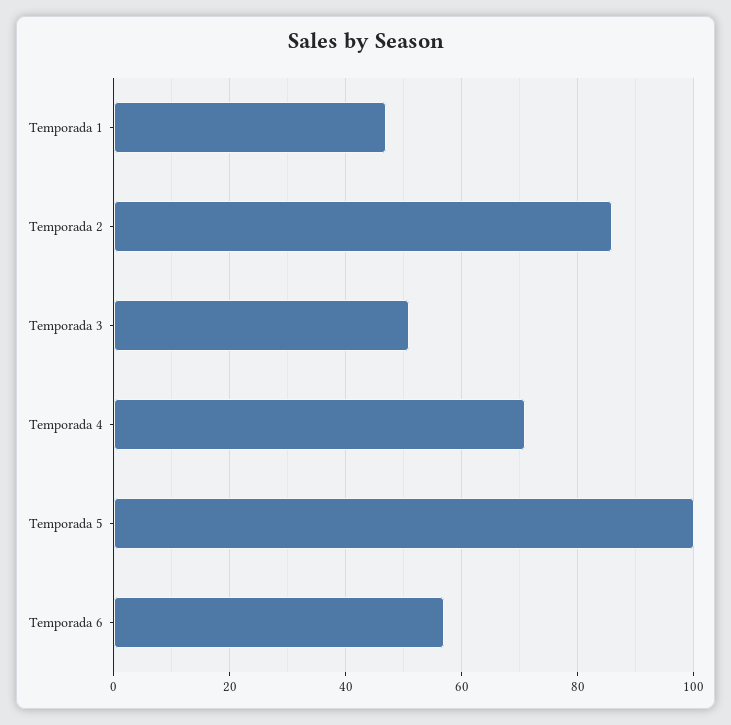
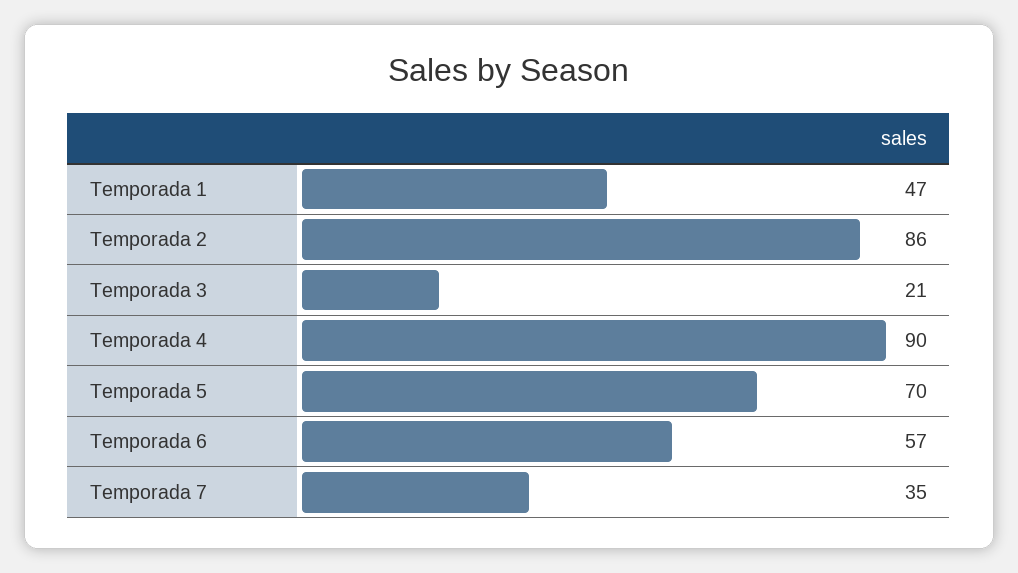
Temporada 3: 50 -> 21
Temporada 4: 70 -> 90
Temporada 5: 100 -> 70
Temporada 7: none -> 35

